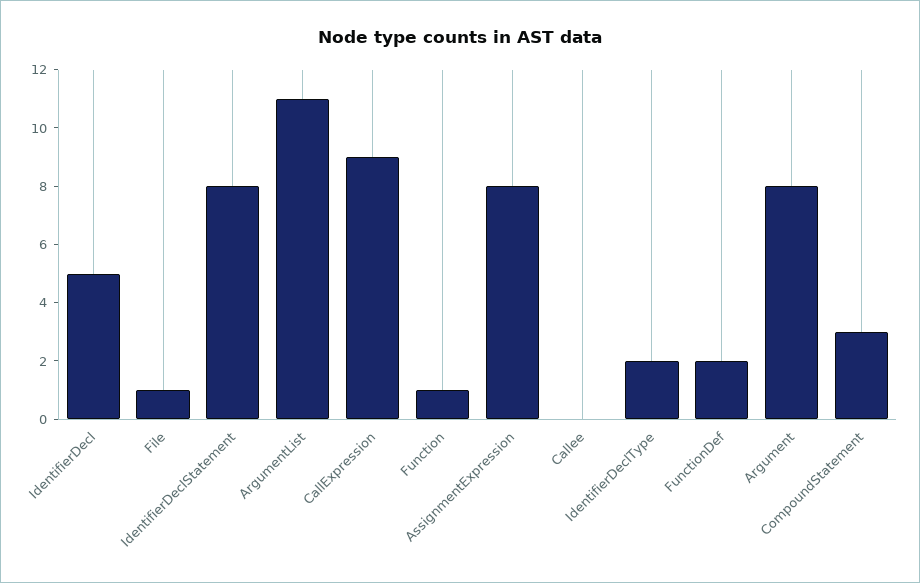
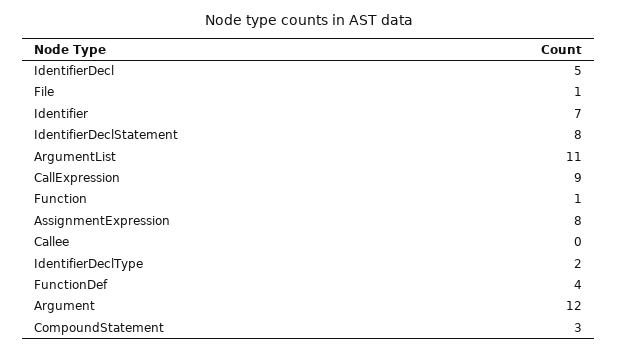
FunctionDef: 2 -> 4
Argument: 8 -> 12
Identifier: none -> 7

